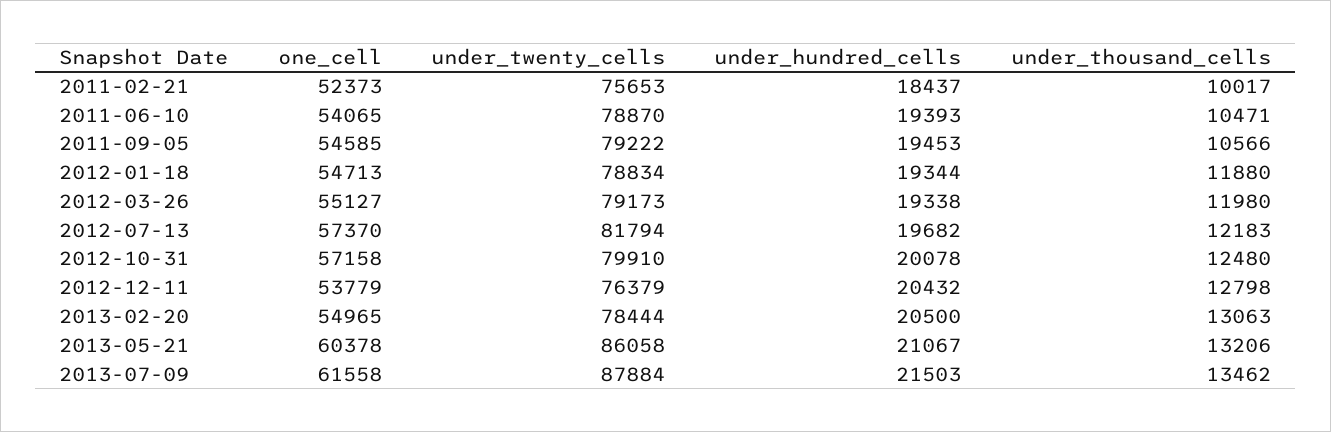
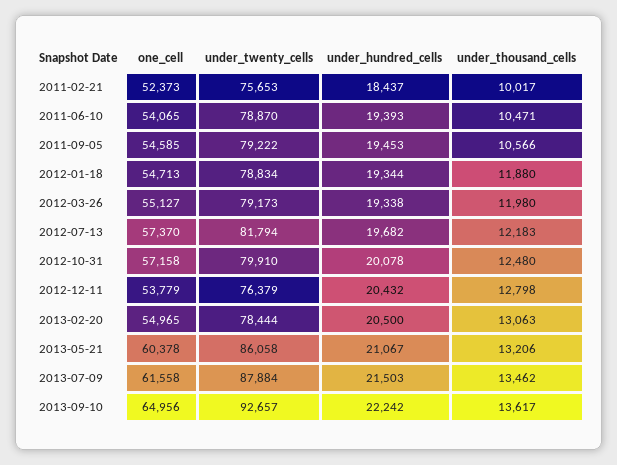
one_cell, 2013-09-10: none -> 64956
under_twenty_cells, 2013-09-10: none -> 92657
under_hundred_cells, 2013-09-10: none -> 22242
under_thousand_cells, 2013-09-10: none -> 13617

